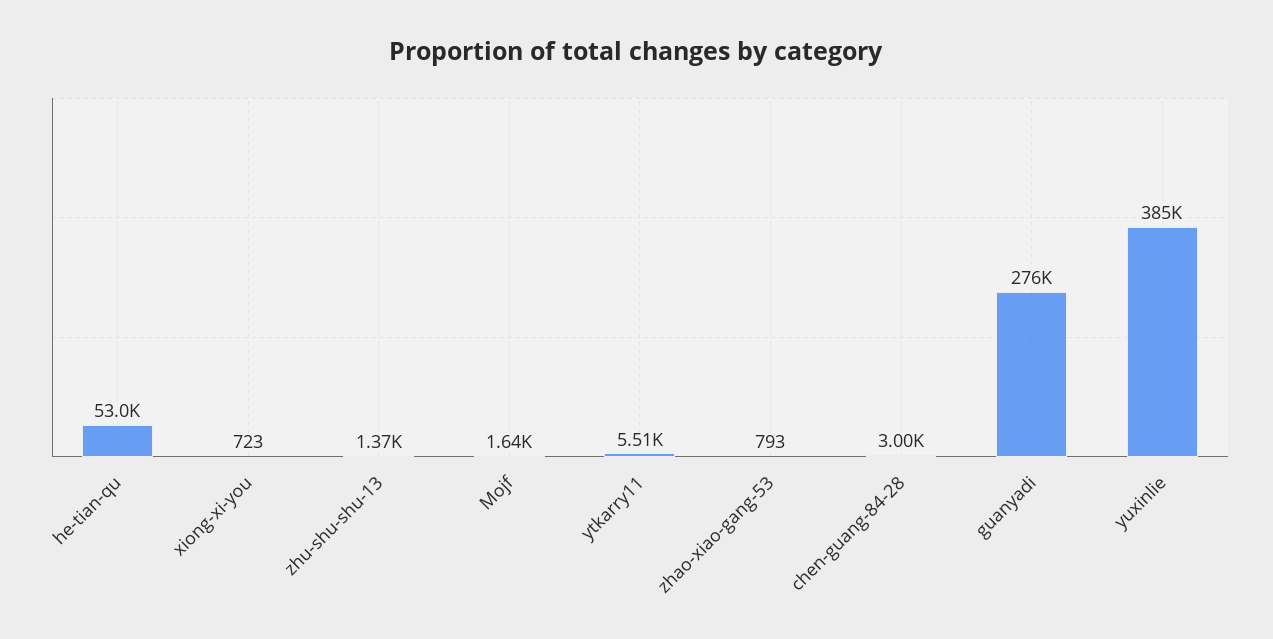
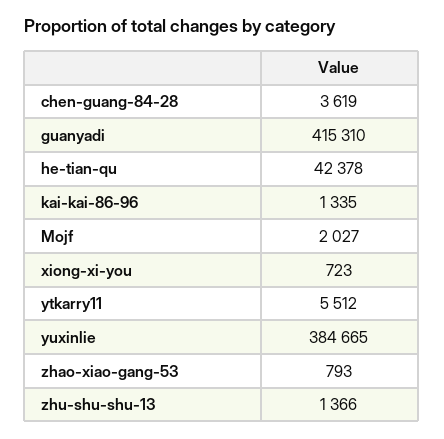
he-tian-qu: 53000 -> 42378
Mojf: 1640 -> 2027
chen-guang-84-28: 3000 -> 3619
guanyadi: 276000 -> 415310
kai-kai-86-96: none -> 1335

